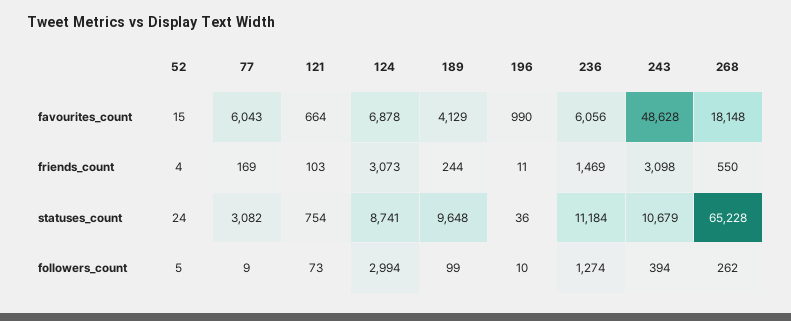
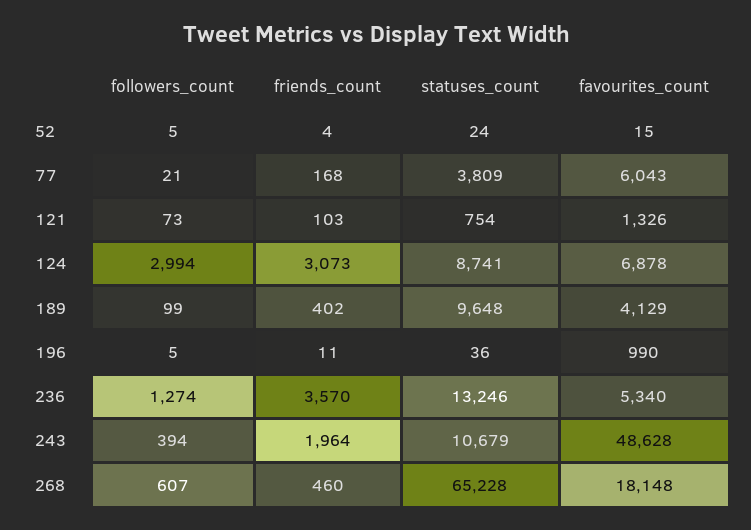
121, favourites_count: 664 -> 1326
236, favourites_count: 6056 -> 5340
77, friends_count: 169 -> 168
189, friends_count: 244 -> 402
236, friends_count: 1469 -> 3570
243, friends_count: 3098 -> 1964
268, friends_count: 550 -> 460
77, statuses_count: 3082 -> 3809
236, statuses_count: 11184 -> 13246
77, followers_count: 9 -> 21
196, followers_count: 10 -> 5
268, followers_count: 262 -> 607

